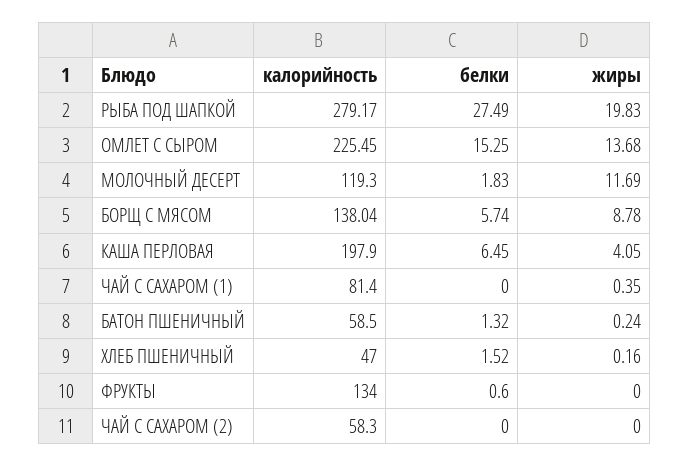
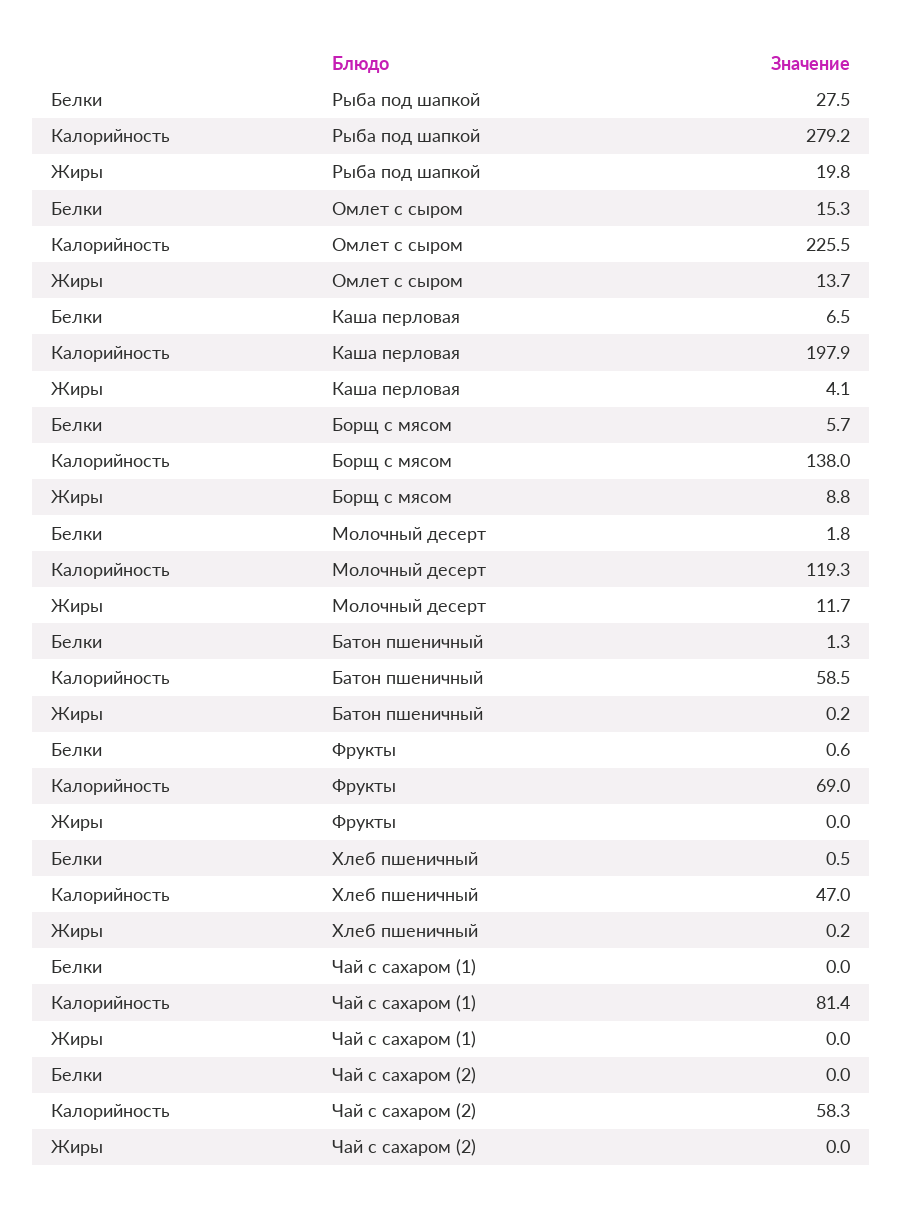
жиры, ЧАЙ С САХАРОМ (1): 0.35 -> 0
белки, ХЛЕБ ПШЕНИЧНЫЙ: 1.52 -> 0.5
калорийность, ФРУКТЫ: 134 -> 69

